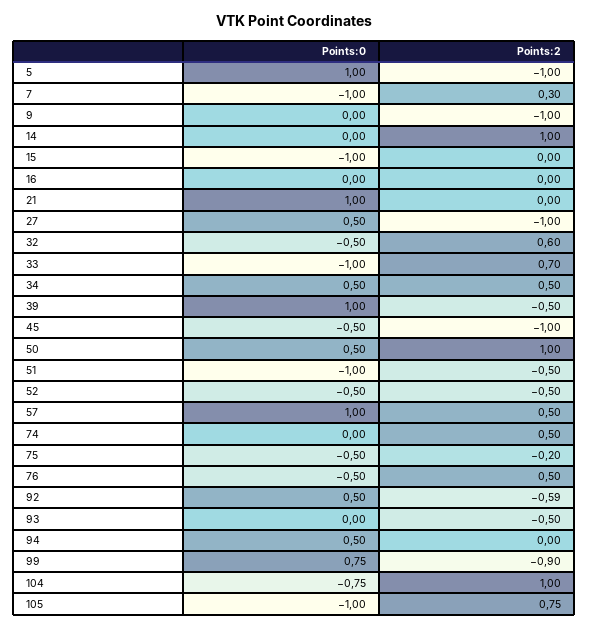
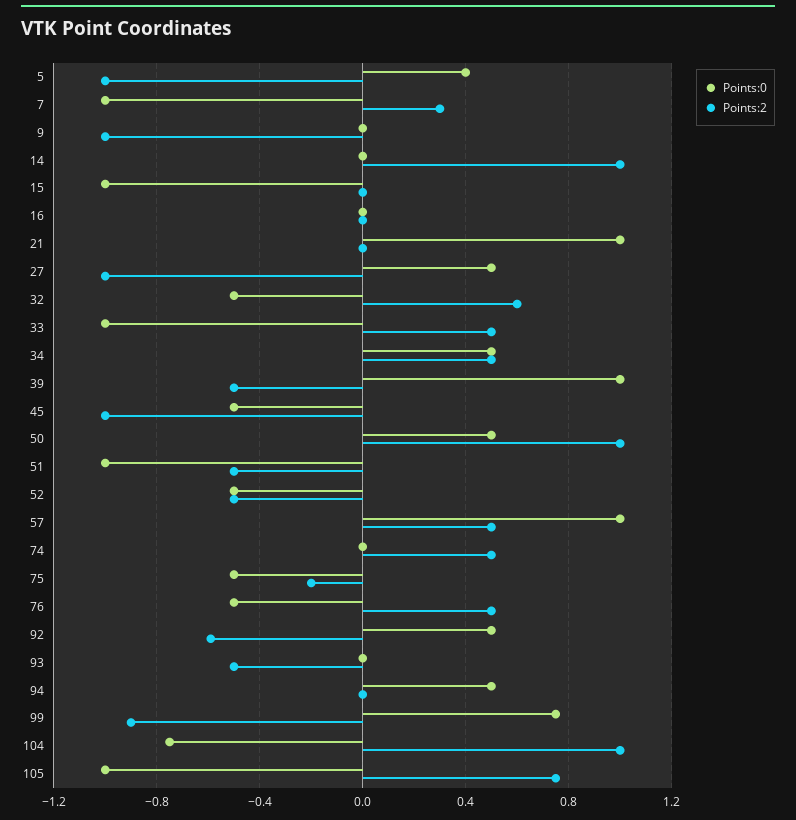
Points:0, 5: 1 -> 0.4
Points:2, 33: 0.7 -> 0.5

